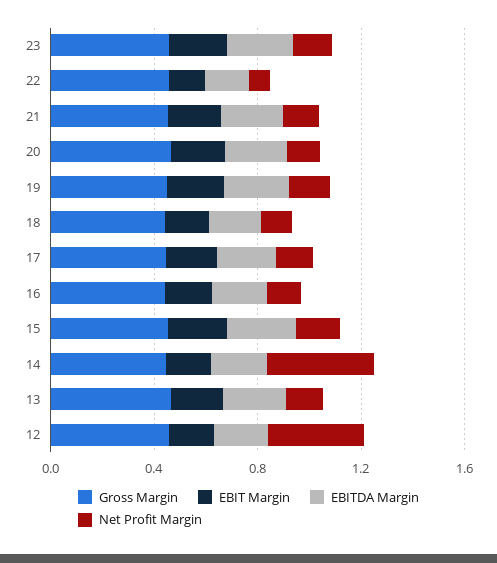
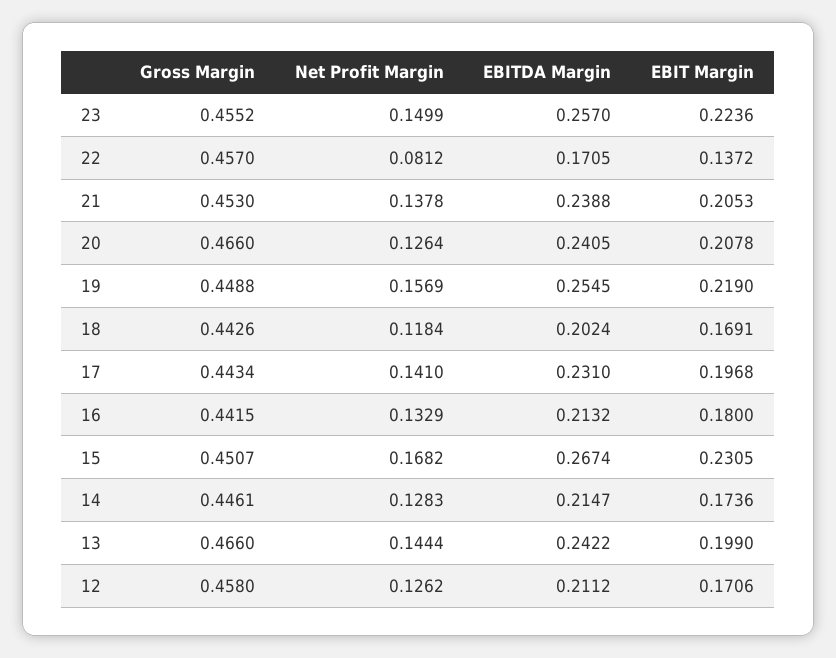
Net Profit Margin, 14: 0.4 -> 0.1283
Net Profit Margin, 12: 0.4 -> 0.1262

